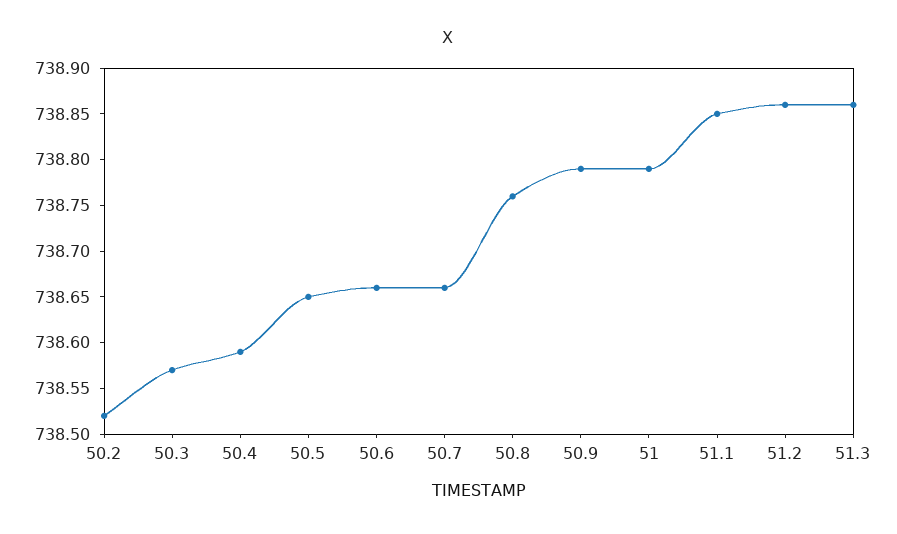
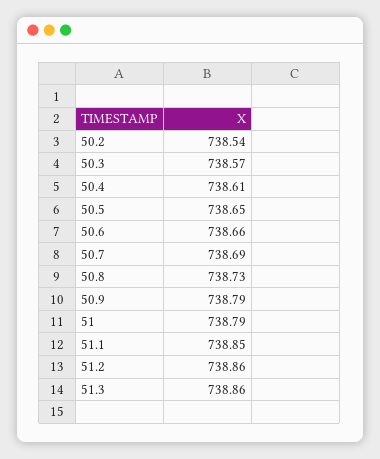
50.2: 738.52 -> 738.54
50.4: 738.59 -> 738.61
50.7: 738.66 -> 738.69
50.8: 738.76 -> 738.73

